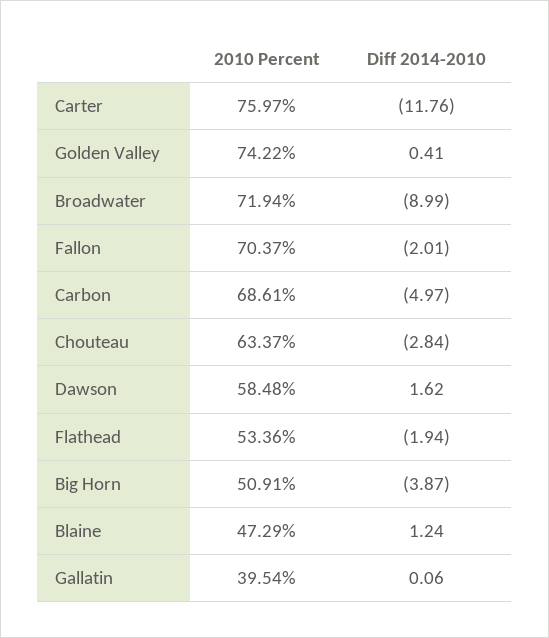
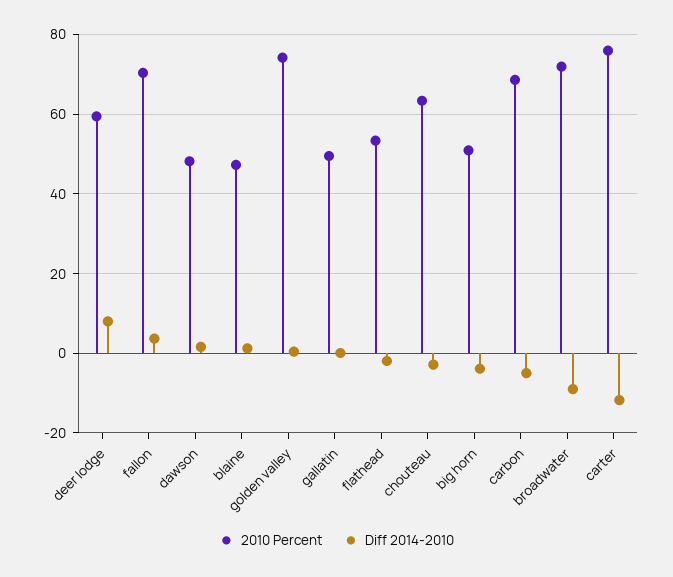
Diff 2014-2010, Fallon: -2.01 -> 4
2010 Percent, Dawson: 58.48 -> 48
2010 Percent, Gallatin: 39.54 -> 50
2010 Percent, deer lodge: none -> 60
Diff 2014-2010, deer lodge: none -> 8

